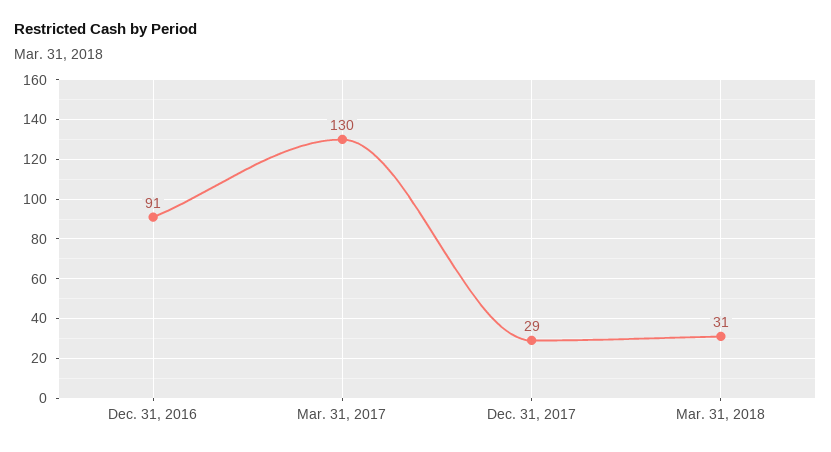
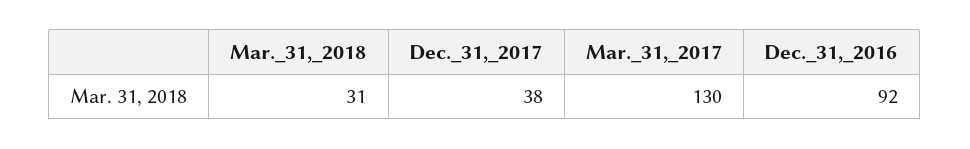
Dec. 31, 2016: 91 -> 92
Dec. 31, 2017: 29 -> 38

